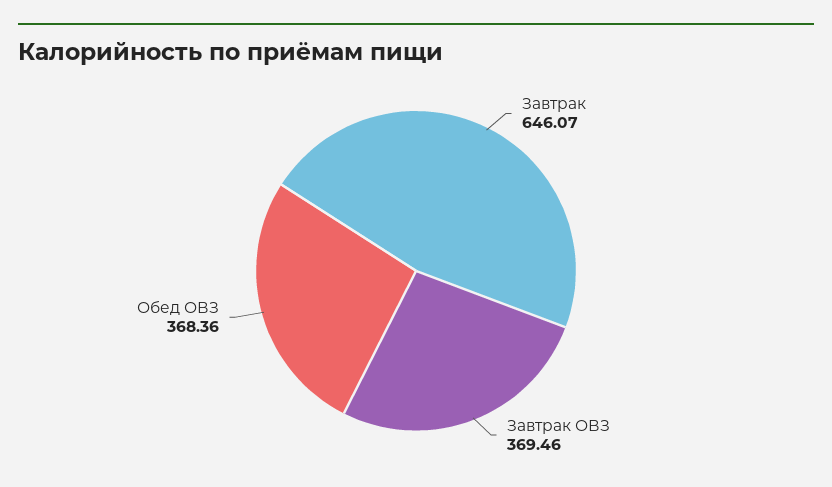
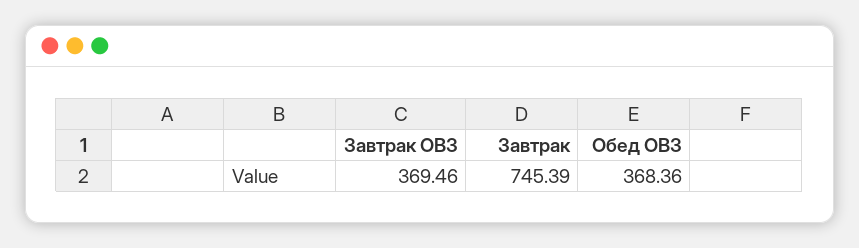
Завтрак: 646.07 -> 745.39

